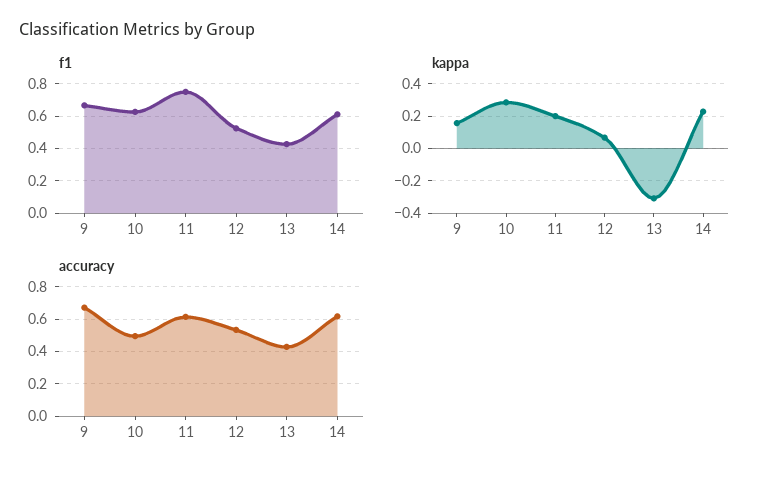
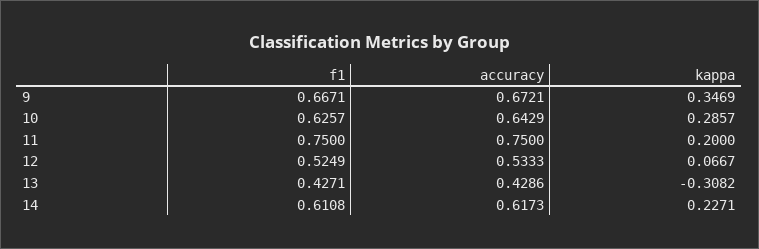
kappa, 9: 0.15 -> 0.3469
accuracy, 10: 0.5 -> 0.6429
accuracy, 11: 0.6 -> 0.75

